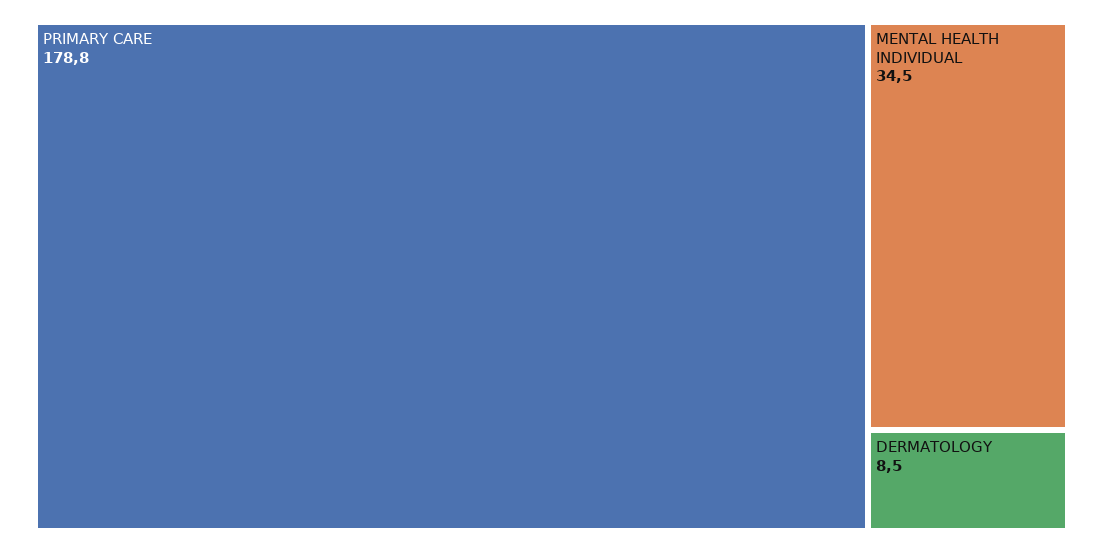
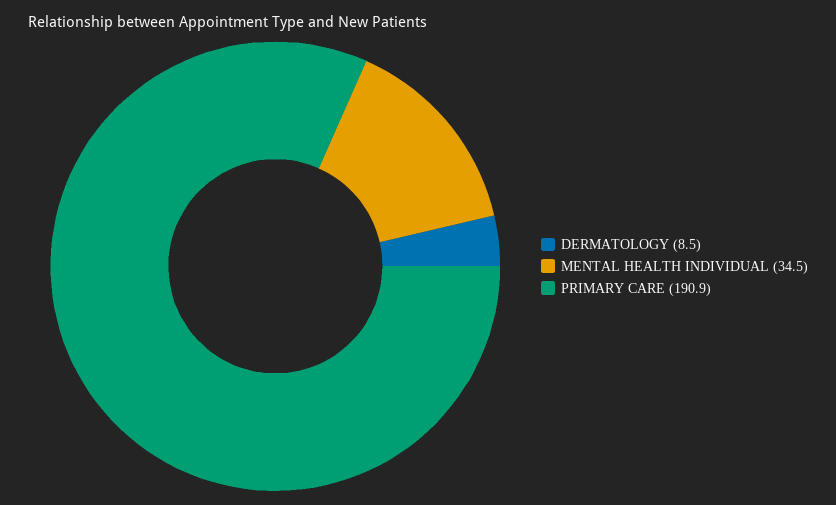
PRIMARY CARE: 178.8 -> 190.9

